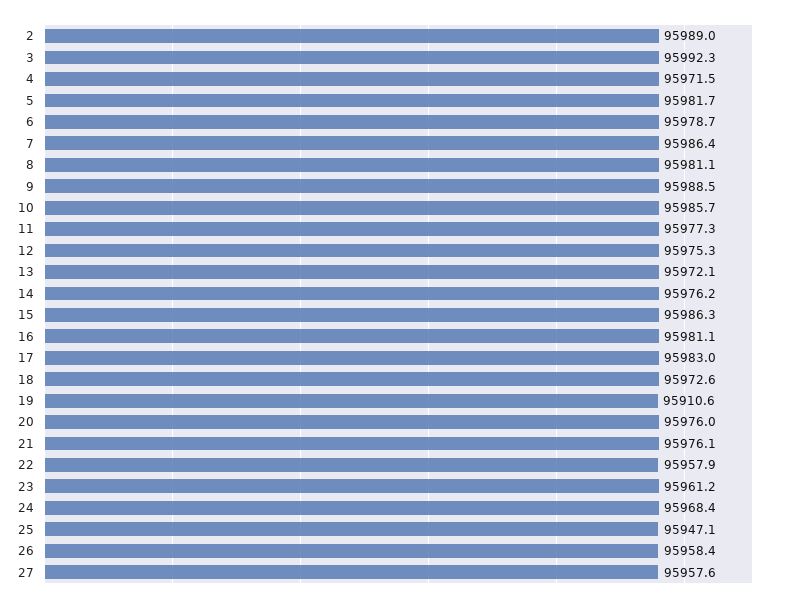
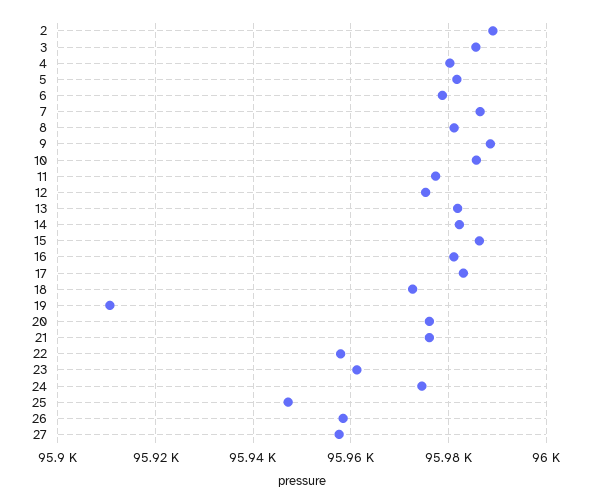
3: 95992.3 -> 95986
4: 95971.5 -> 95980
13: 95972.1 -> 95982
14: 95976.2 -> 95982
24: 95968.4 -> 95974

